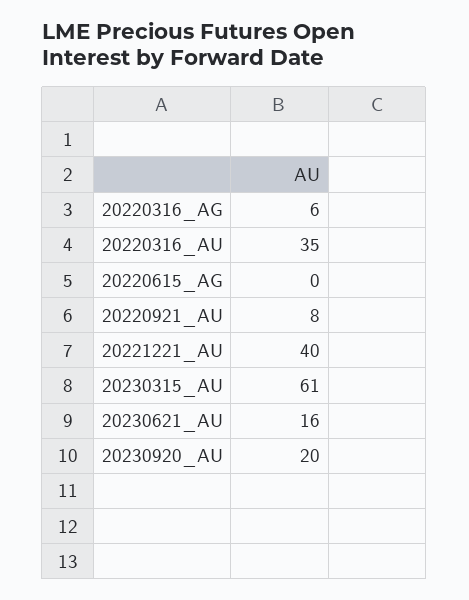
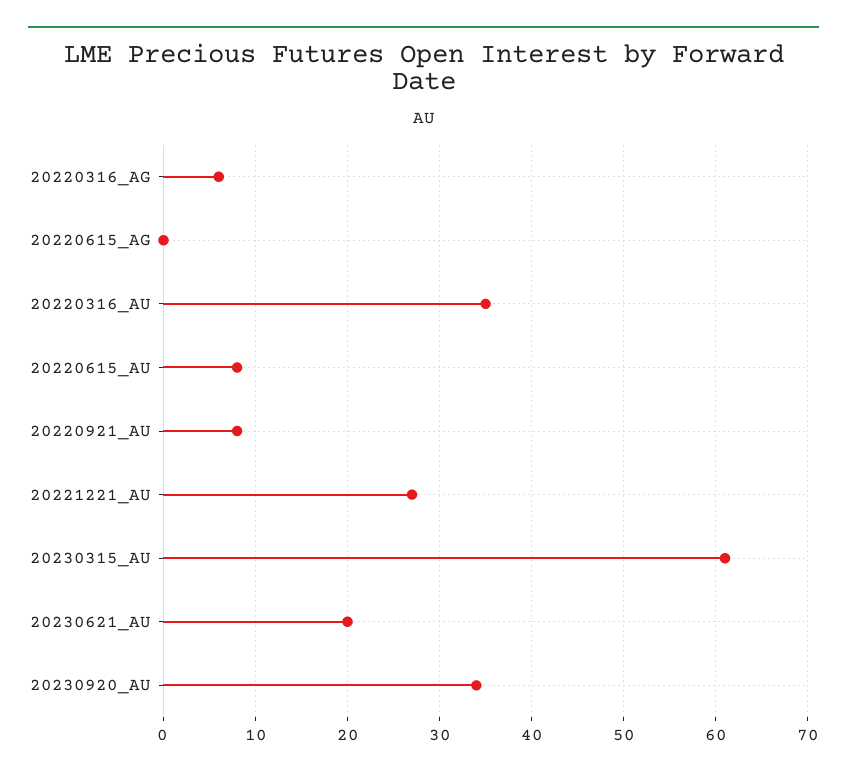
20221221_AU: 40 -> 27
20230621_AU: 16 -> 20
20230920_AU: 20 -> 34
20220615_AU: none -> 8

